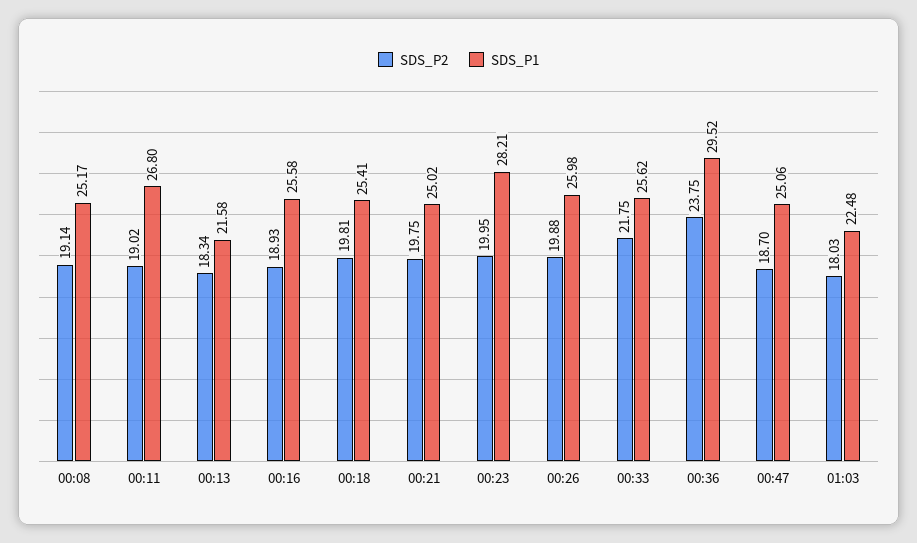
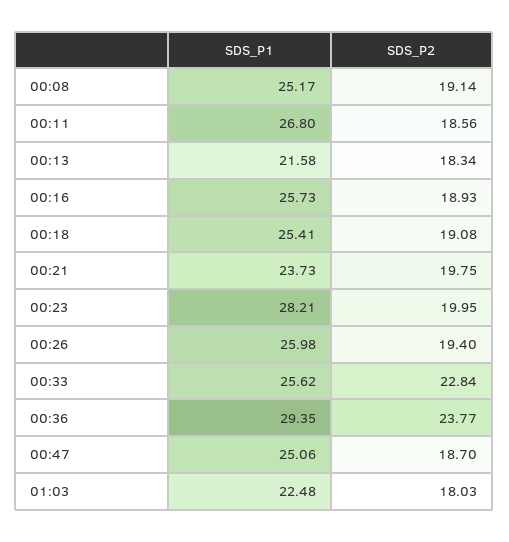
SDS_P2, 00:11: 19.02 -> 18.56
SDS_P1, 00:16: 25.58 -> 25.73
SDS_P2, 00:18: 19.81 -> 19.08
SDS_P1, 00:21: 25.02 -> 23.73
SDS_P2, 00:26: 19.88 -> 19.4
SDS_P2, 00:33: 21.75 -> 22.84
SDS_P2, 00:36: 23.75 -> 23.77
SDS_P1, 00:36: 29.52 -> 29.35

